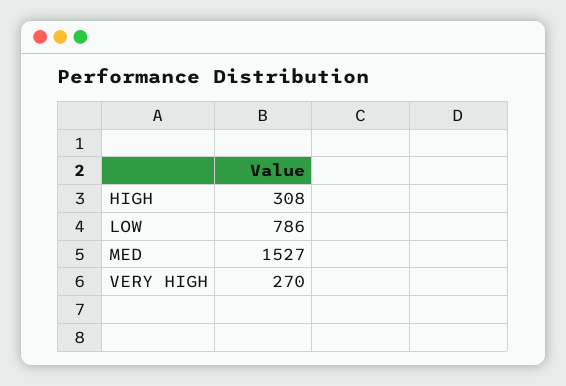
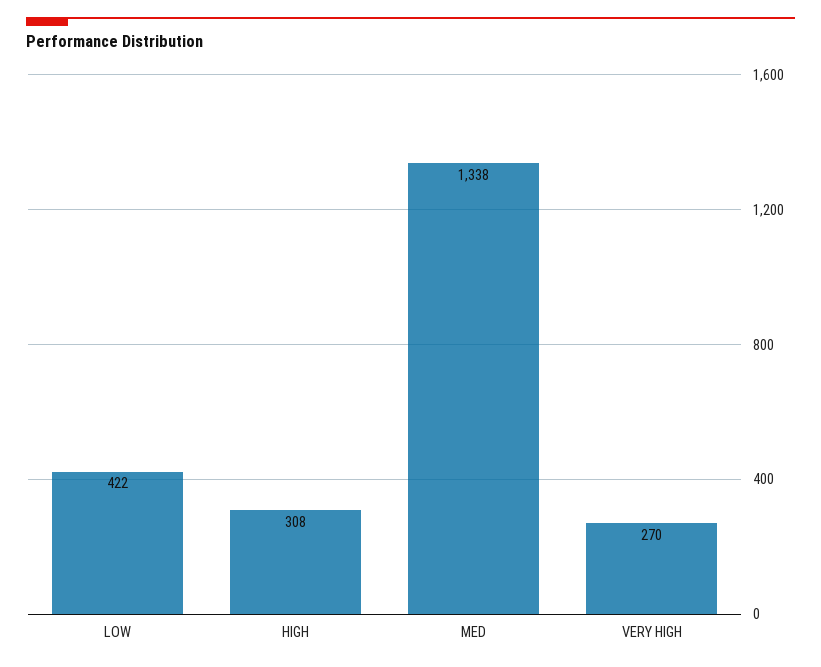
LOW: 786 -> 422
MED: 1527 -> 1338

